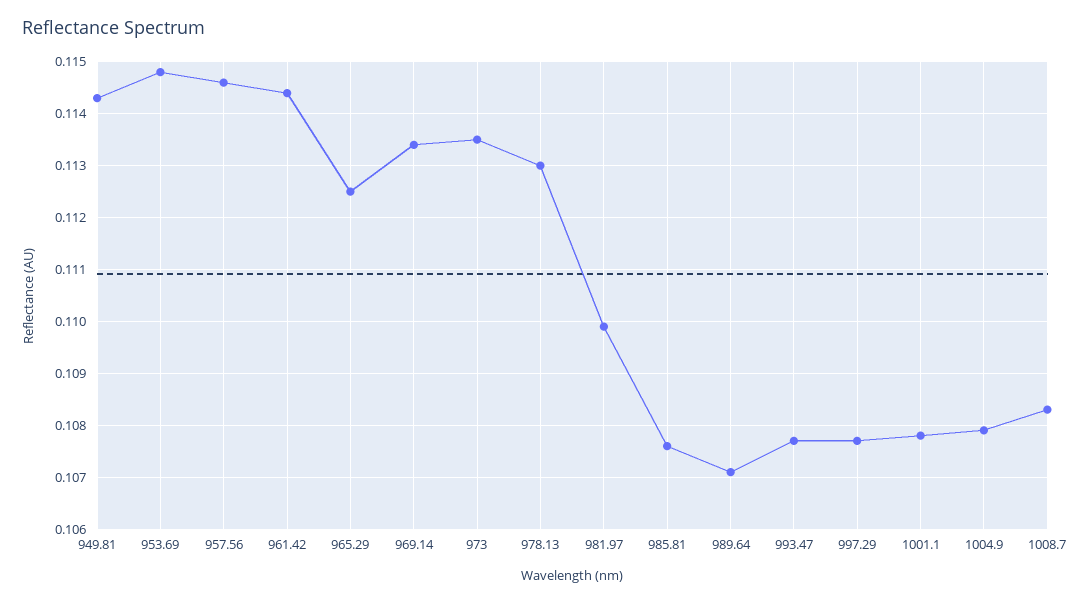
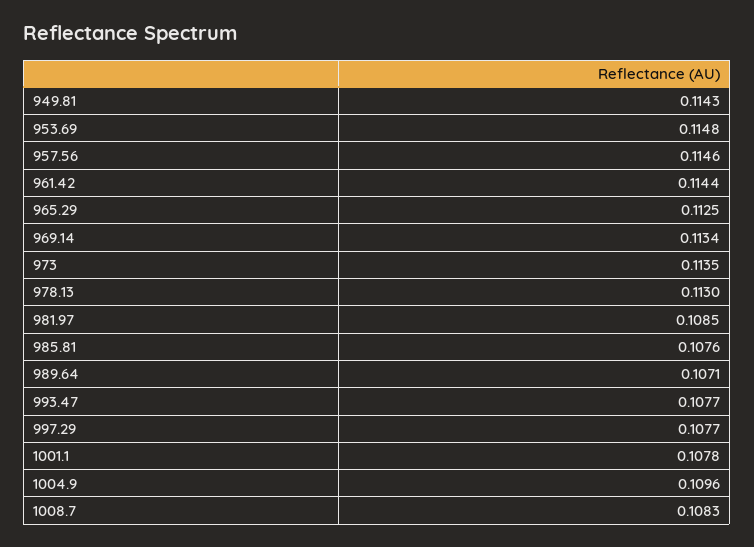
981.97: 0.11 -> 0.1085
1004.9: 0.108 -> 0.1096

